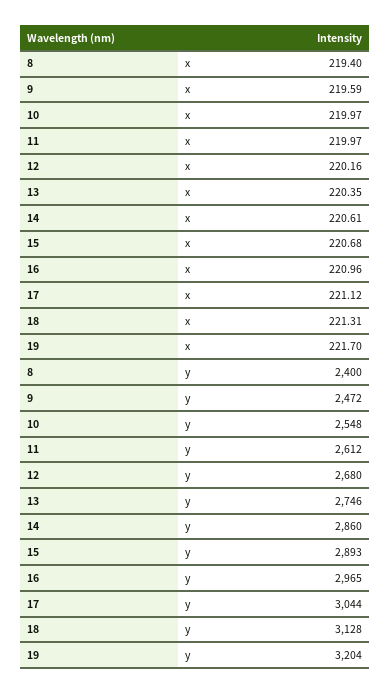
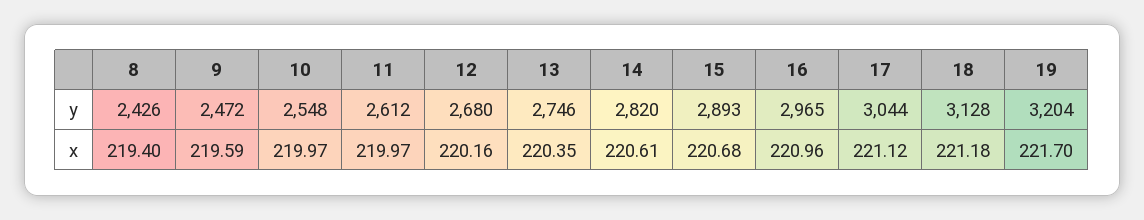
18, x: 221.31 -> 221.18
8, y: 2400 -> 2426
14, y: 2860 -> 2820

